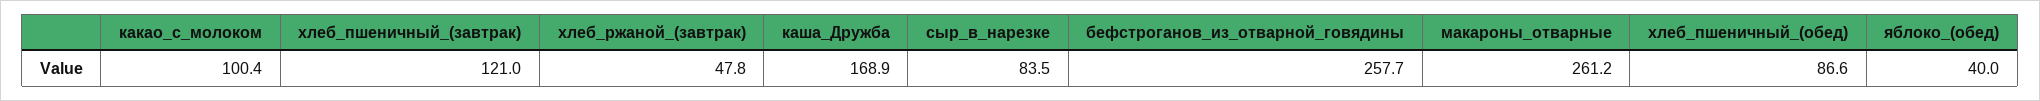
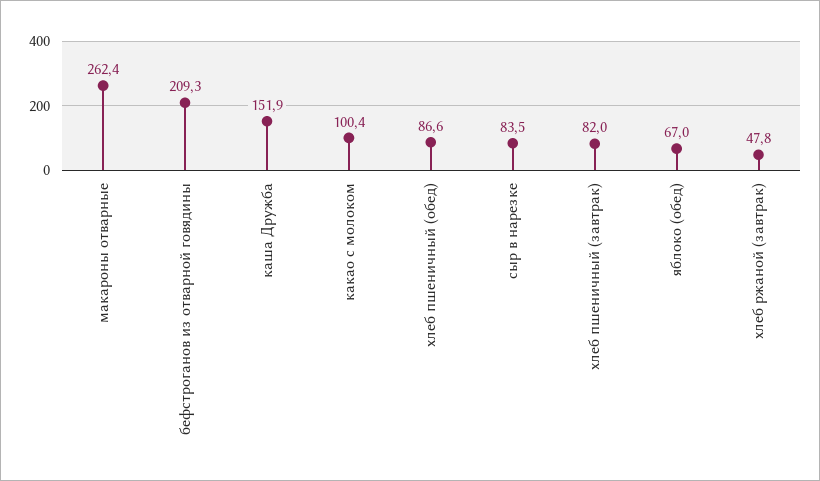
хлеб_пшеничный_(завтрак): 121 -> 82
каша_Дружба: 168.9 -> 151.9
бефстроганов_из_отварной_говядины: 257.7 -> 209.3
макароны_отварные: 261.2 -> 262.4
яблоко_(обед): 40 -> 67

